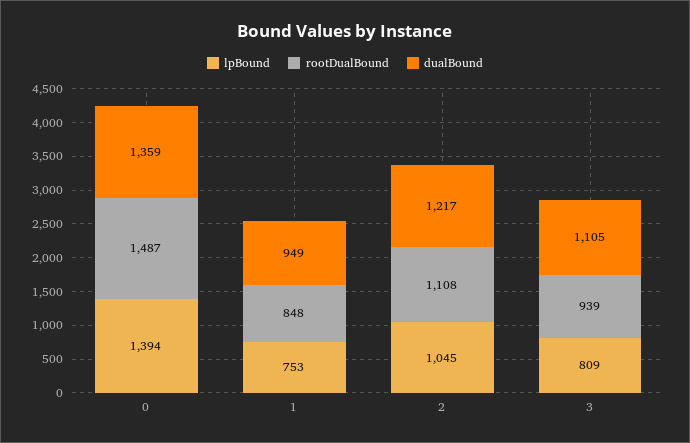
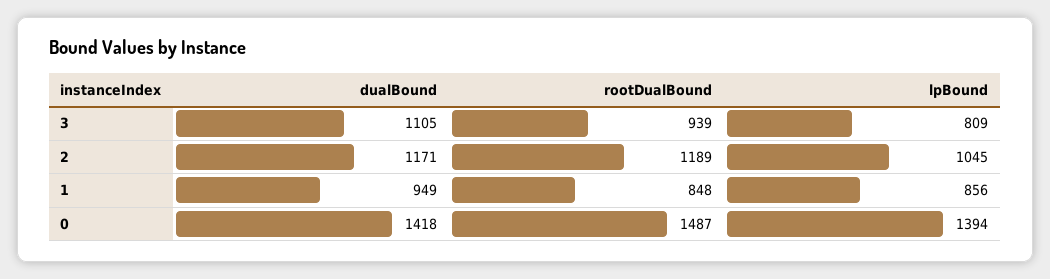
dualBound, 0: 1359 -> 1418
lpBound, 1: 753 -> 856
rootDualBound, 2: 1108 -> 1189
dualBound, 2: 1217 -> 1171

